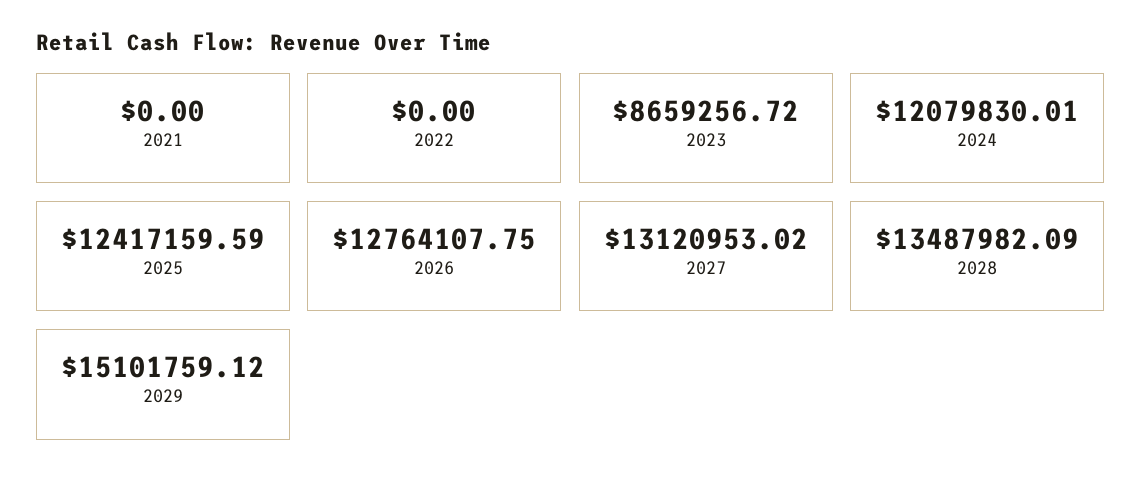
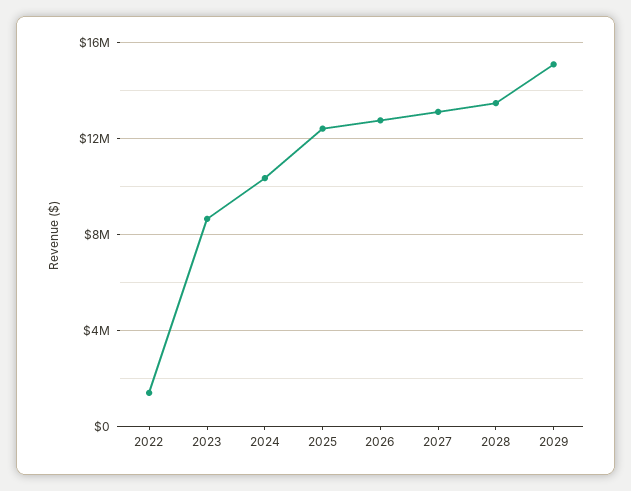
2021: 0 -> none
2022: 0 -> 1500000
2024: 12079830.01 -> 10500000

